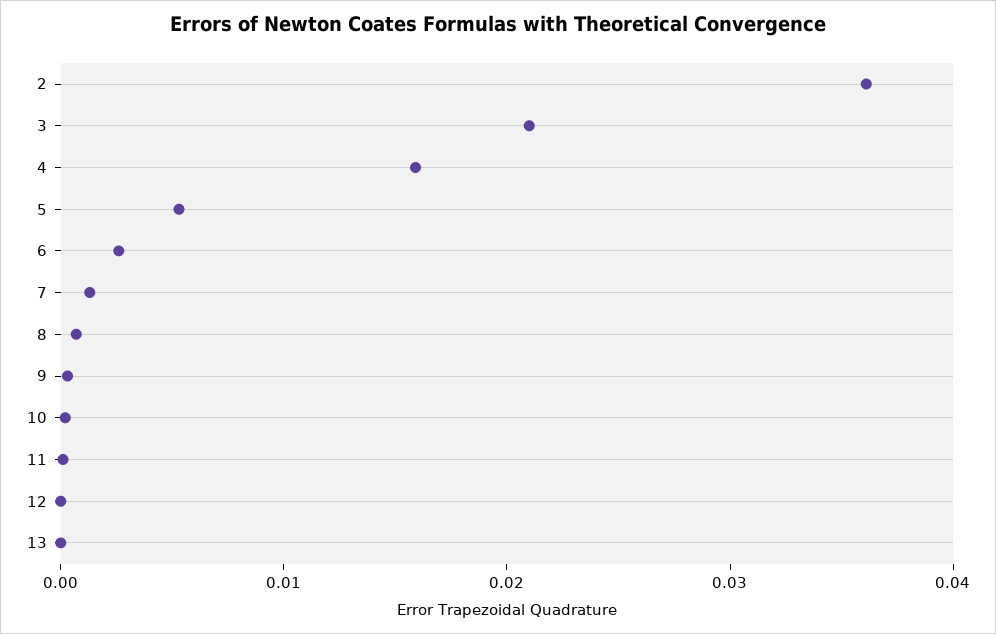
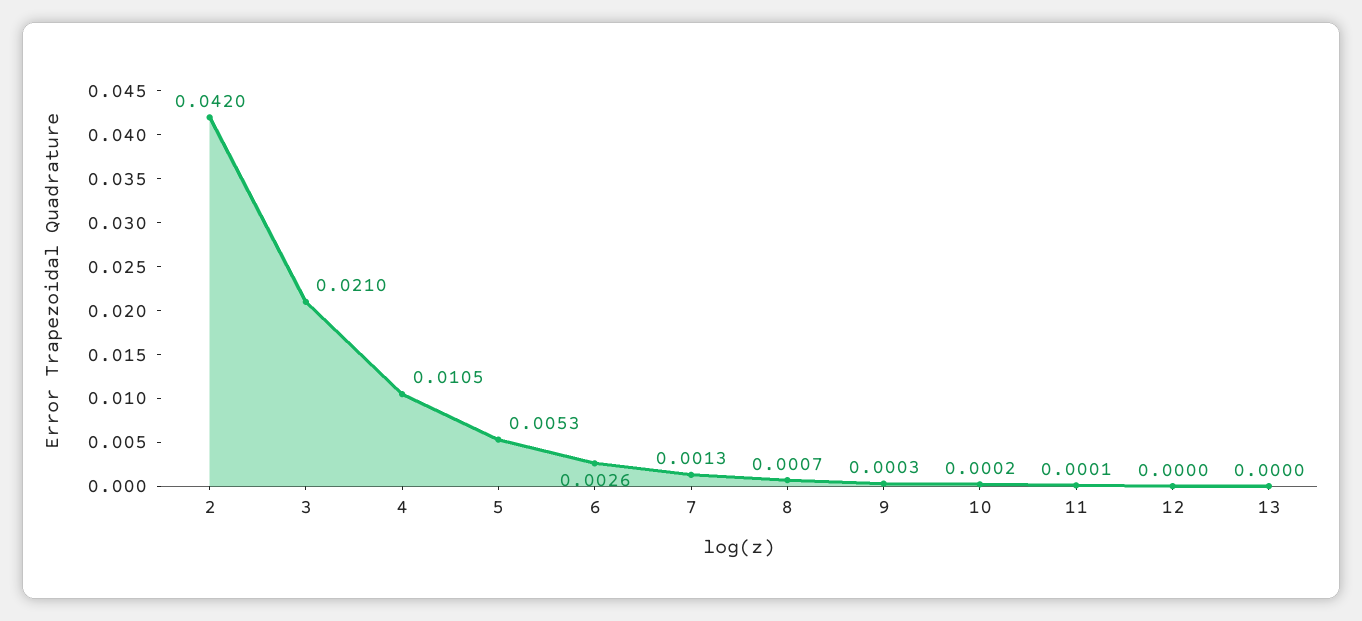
2: 0.036 -> 0.042
4: 0.016 -> 0.0105

